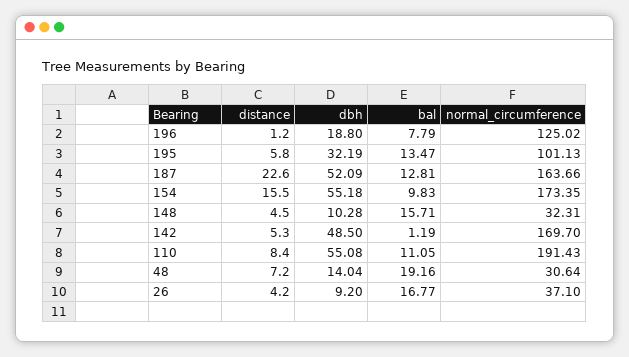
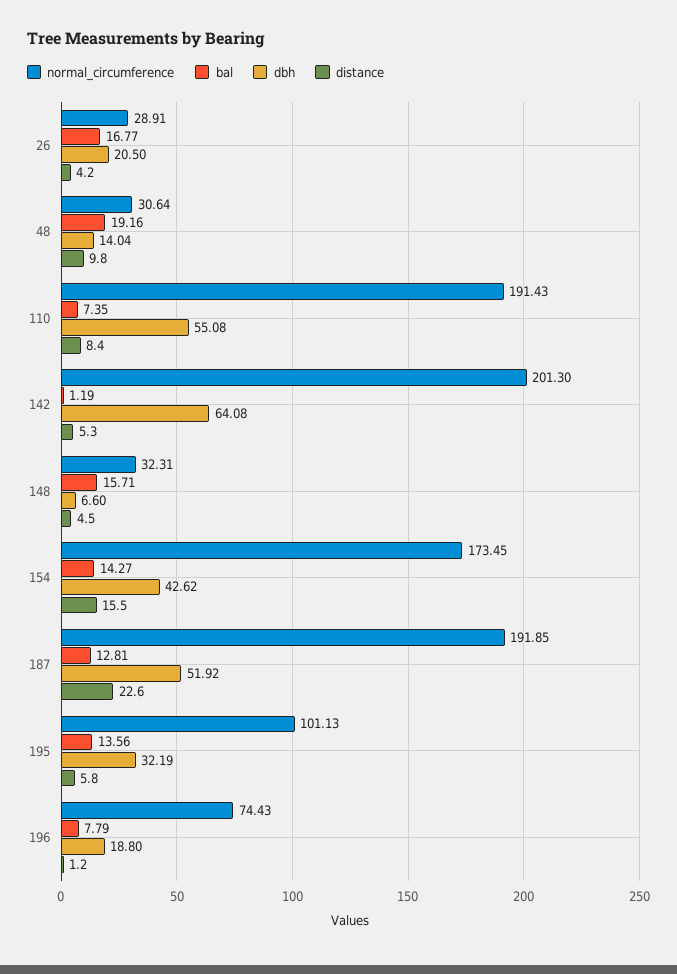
normal_circumference, 196: 125.02 -> 74.43
bal, 195: 13.47 -> 13.56
dbh, 187: 52.09 -> 51.92
normal_circumference, 187: 163.66 -> 191.85
dbh, 154: 55.18 -> 42.62
bal, 154: 9.83 -> 14.27
normal_circumference, 154: 173.35 -> 173.45
dbh, 148: 10.28 -> 6.6
dbh, 142: 48.5 -> 64.08
normal_circumference, 142: 169.7 -> 201.3
bal, 110: 11.05 -> 7.35
distance, 48: 7.2 -> 9.8
dbh, 26: 9.2 -> 20.5
normal_circumference, 26: 37.1 -> 28.91

